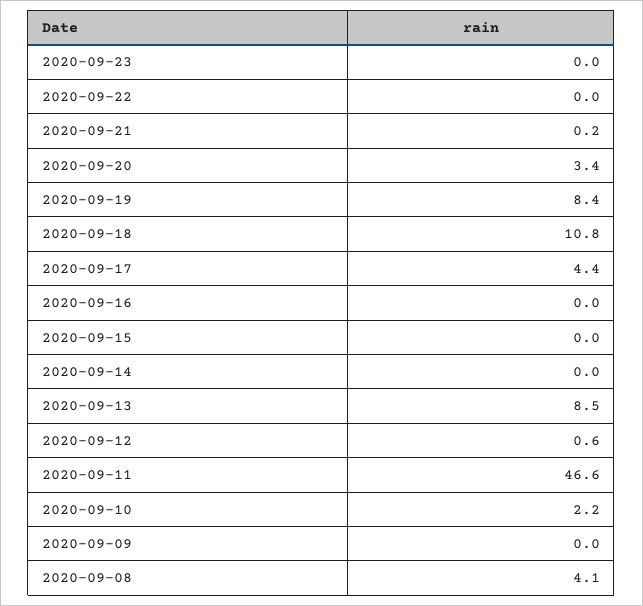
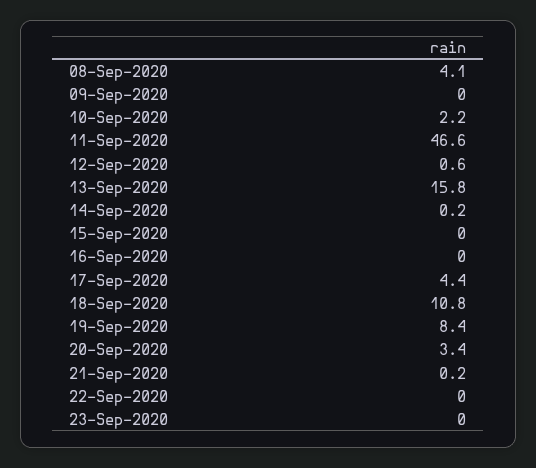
2020-09-14: 0 -> 0.2
2020-09-13: 8.5 -> 15.8

